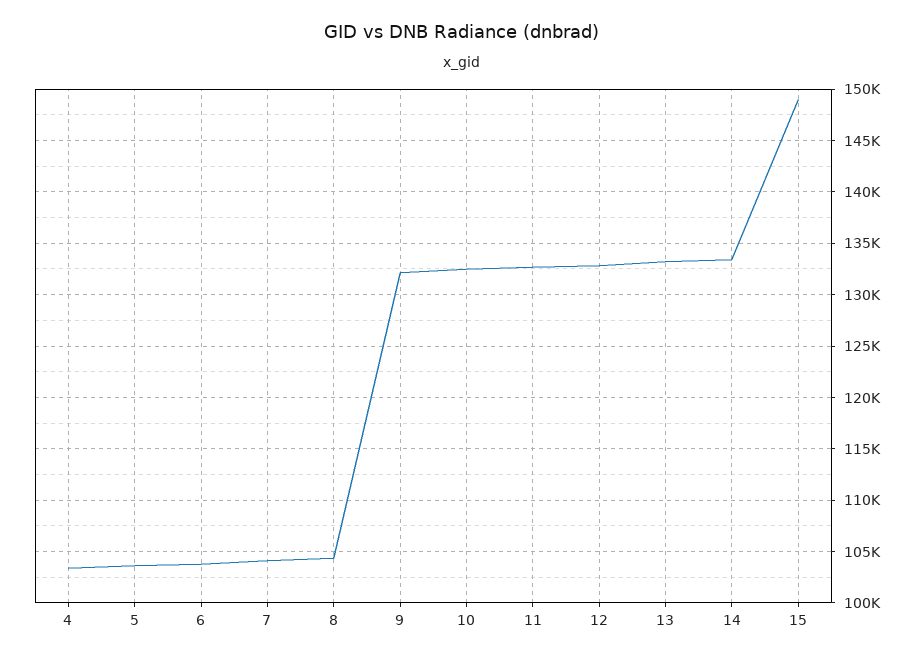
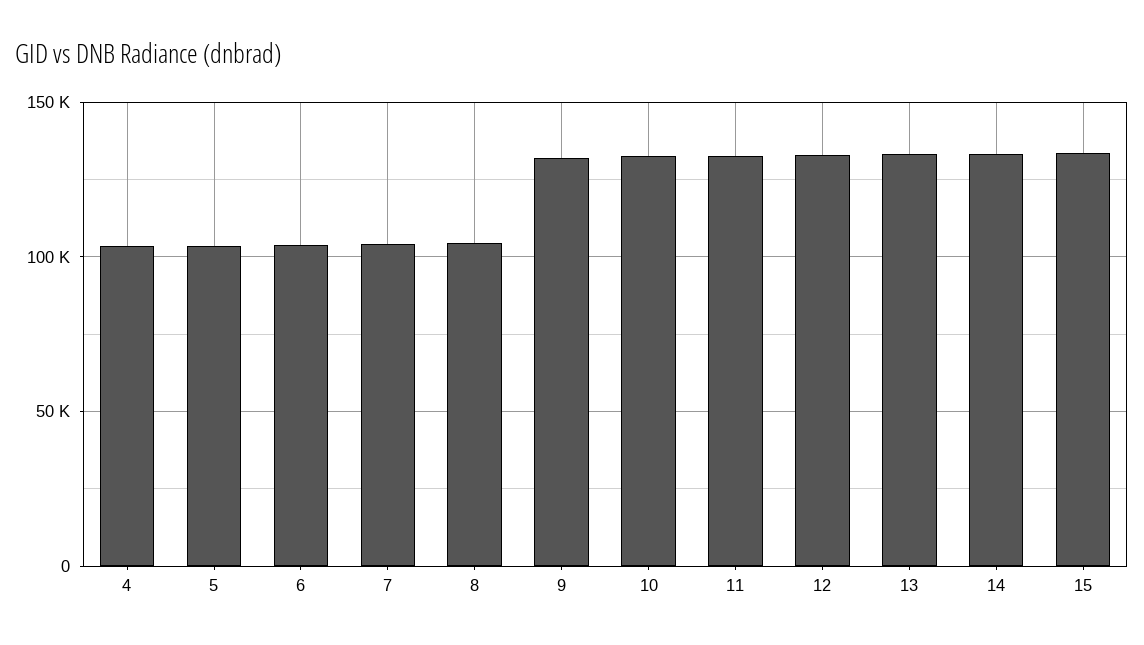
15: 149000 -> 135000

